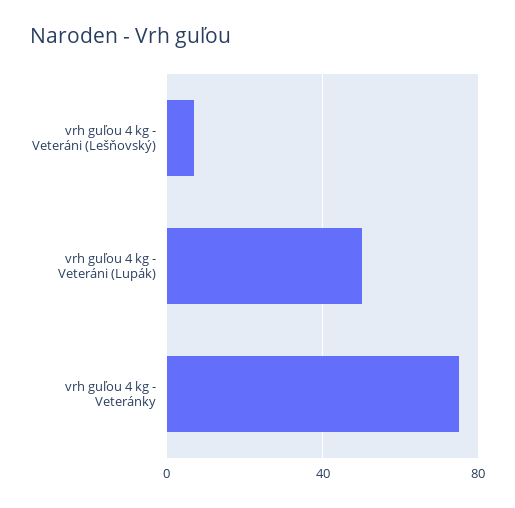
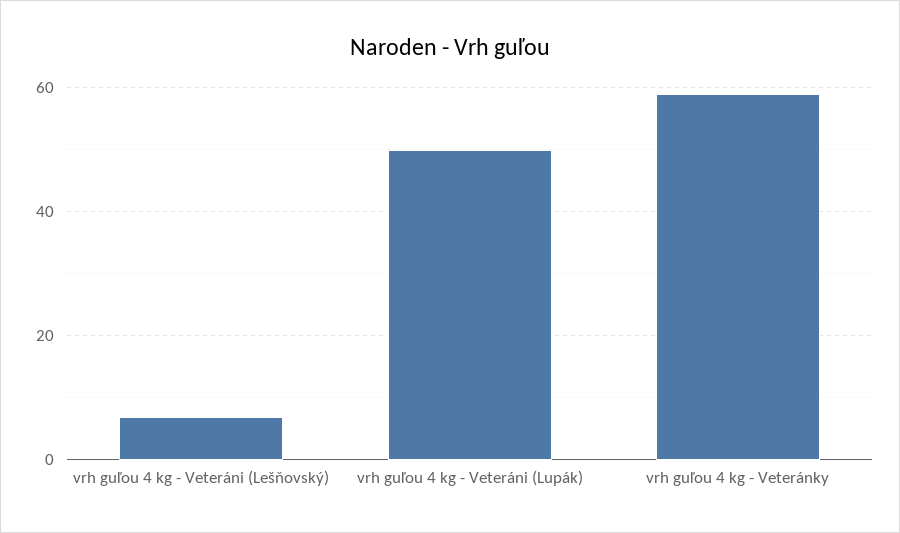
vrh guľou 4 kg - Veteránky: 75 -> 60

